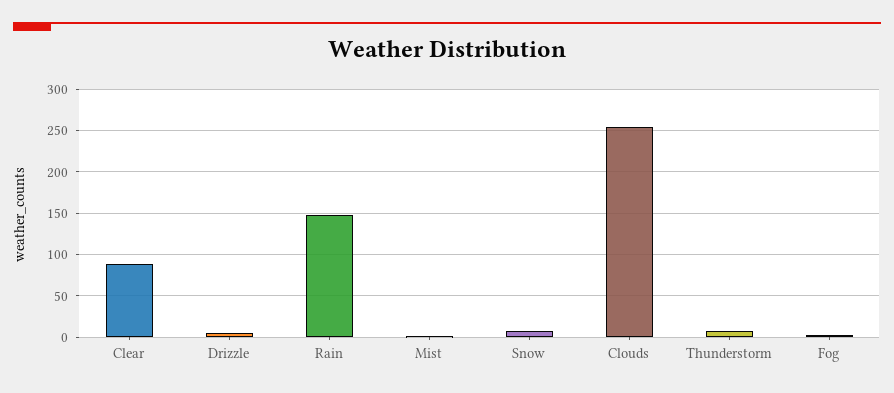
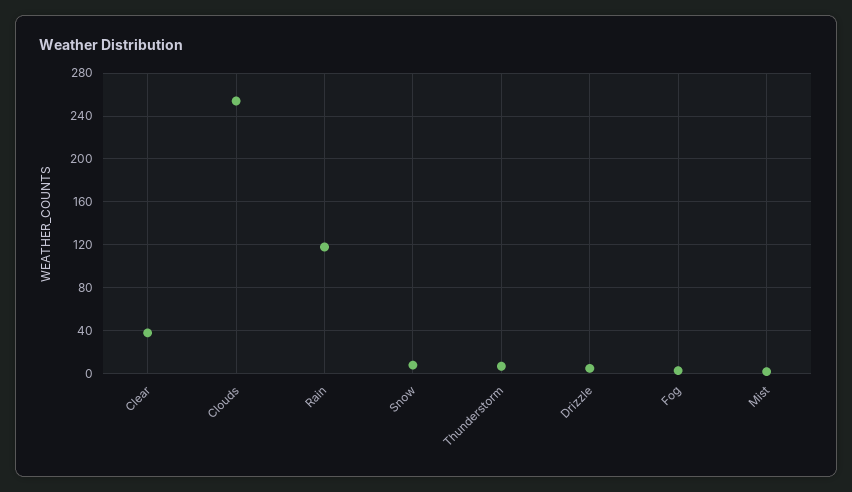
Clear: 90 -> 40
Rain: 150 -> 120

